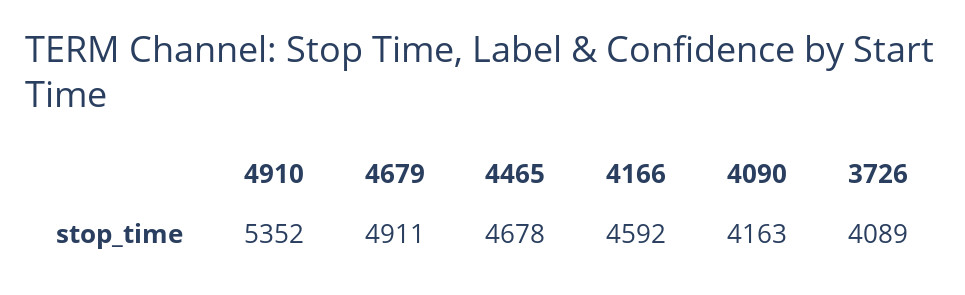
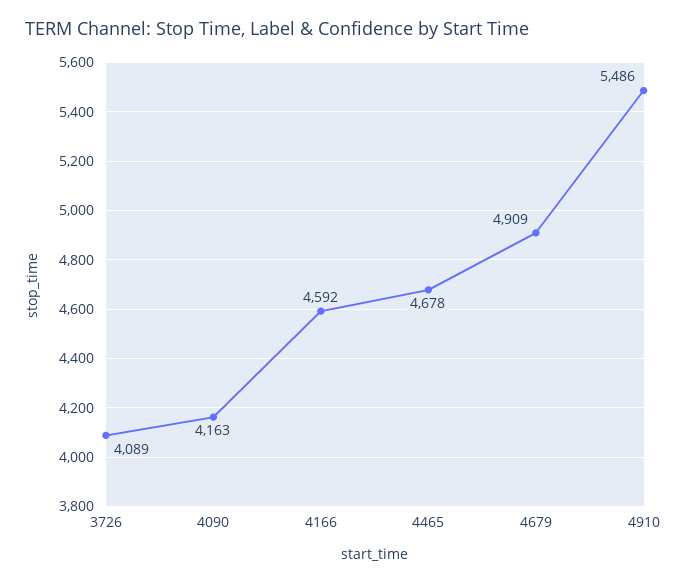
4910: 5352 -> 5486
4679: 4911 -> 4909

